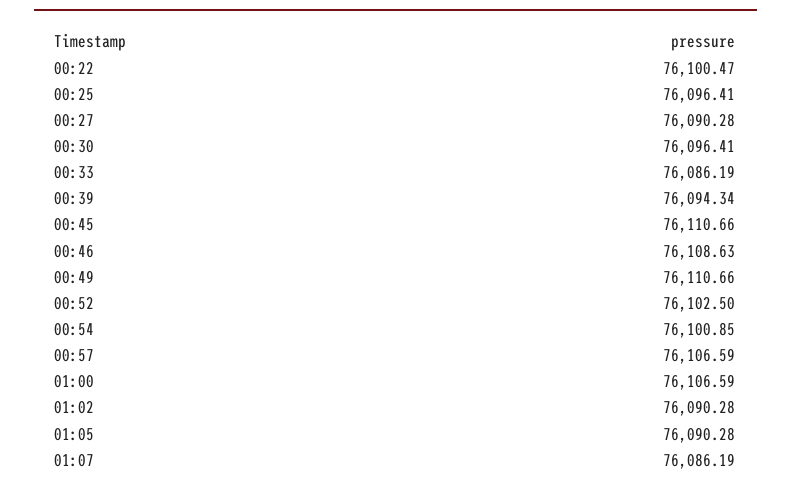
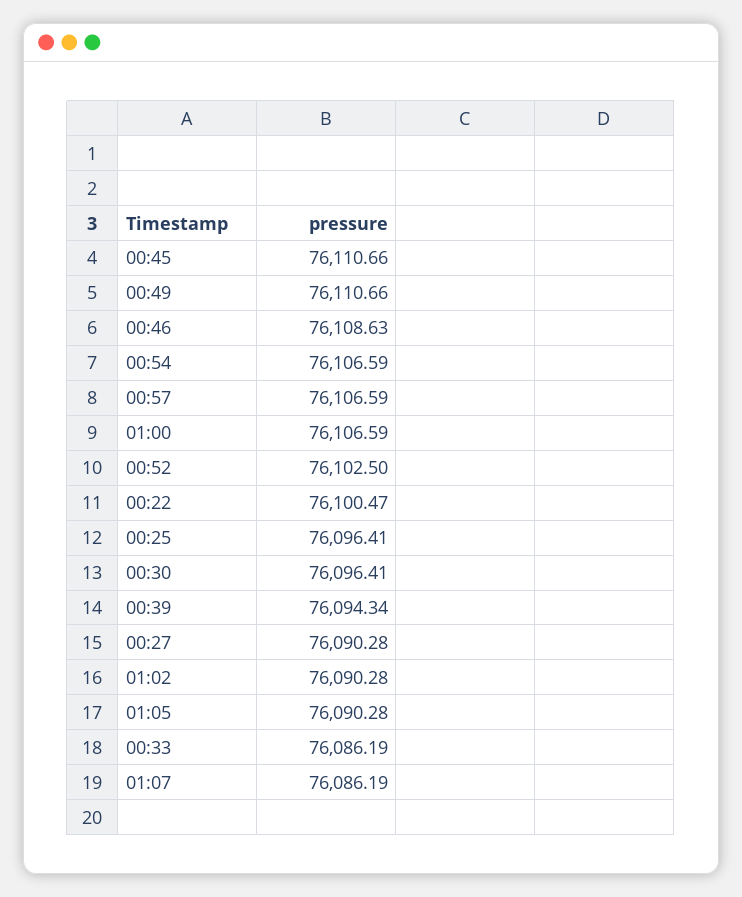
00:54: 76100.85 -> 76106.59

